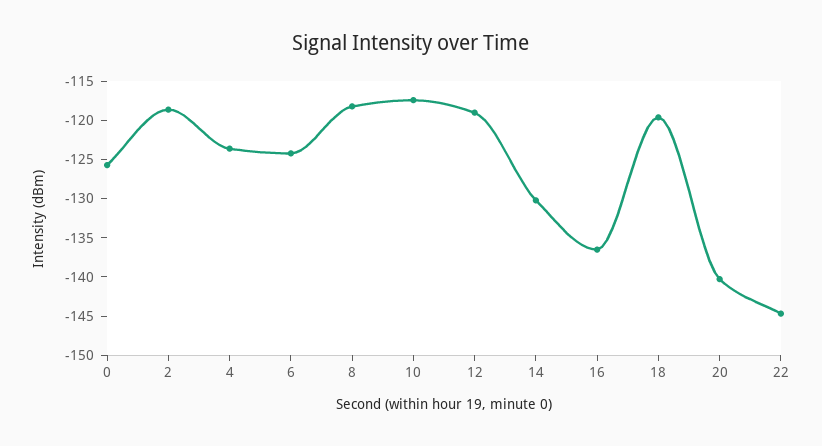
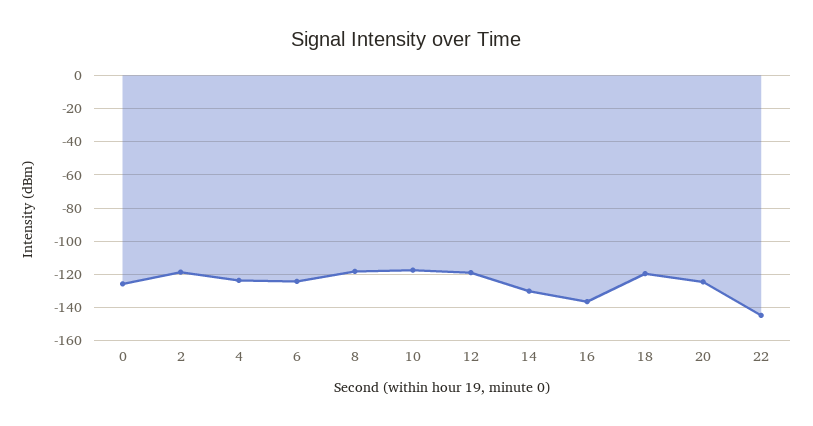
20: -140 -> -125

